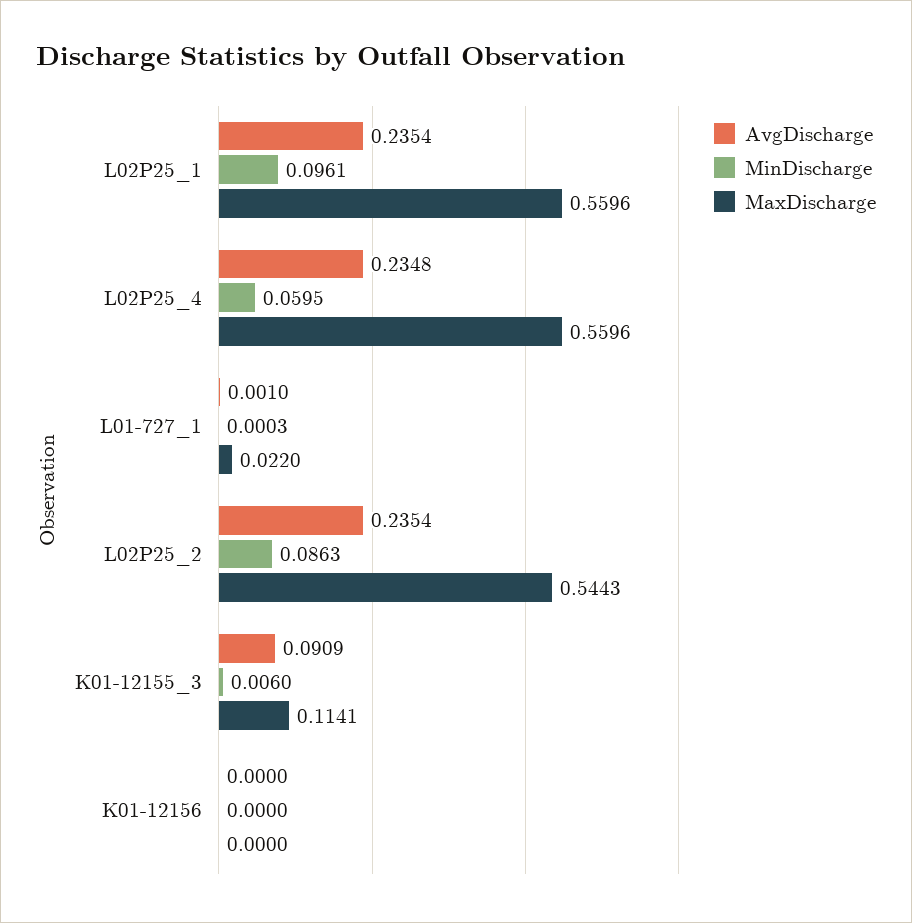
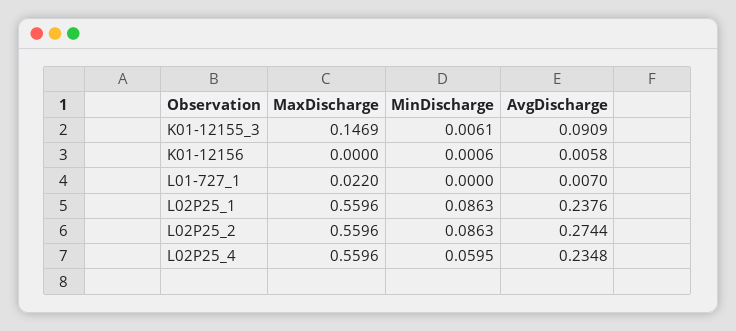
AvgDischarge, L02P25_1: 0.2354 -> 0.2376
MinDischarge, L02P25_1: 0.0961 -> 0.0863
AvgDischarge, L01-727_1: 0.001 -> 0.007
MinDischarge, L01-727_1: 0.0003 -> 0
AvgDischarge, L02P25_2: 0.2354 -> 0.2744
MaxDischarge, L02P25_2: 0.5443 -> 0.5596
MinDischarge, K01-12155_3: 0.006 -> 0.0061
MaxDischarge, K01-12155_3: 0.1141 -> 0.1469
AvgDischarge, K01-12156: 0 -> 0.0058
MinDischarge, K01-12156: 0 -> 0.0006

